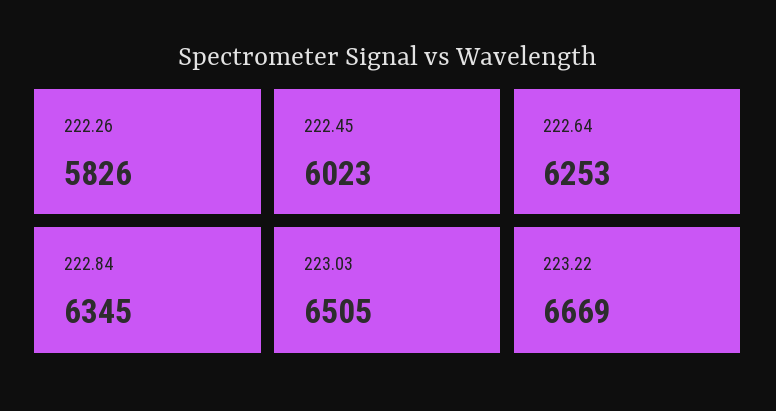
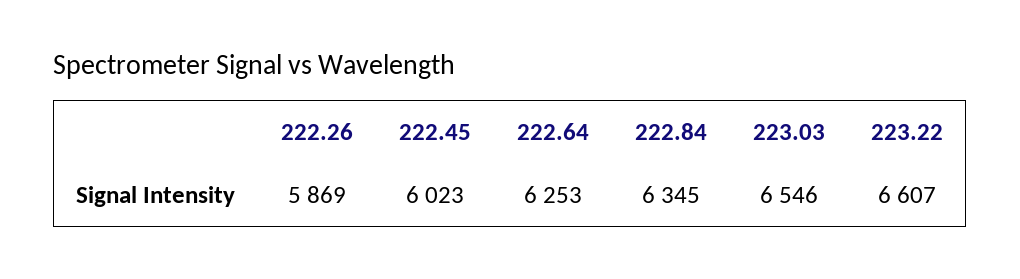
222.26: 5826 -> 5869
223.03: 6505 -> 6546
223.22: 6669 -> 6607

